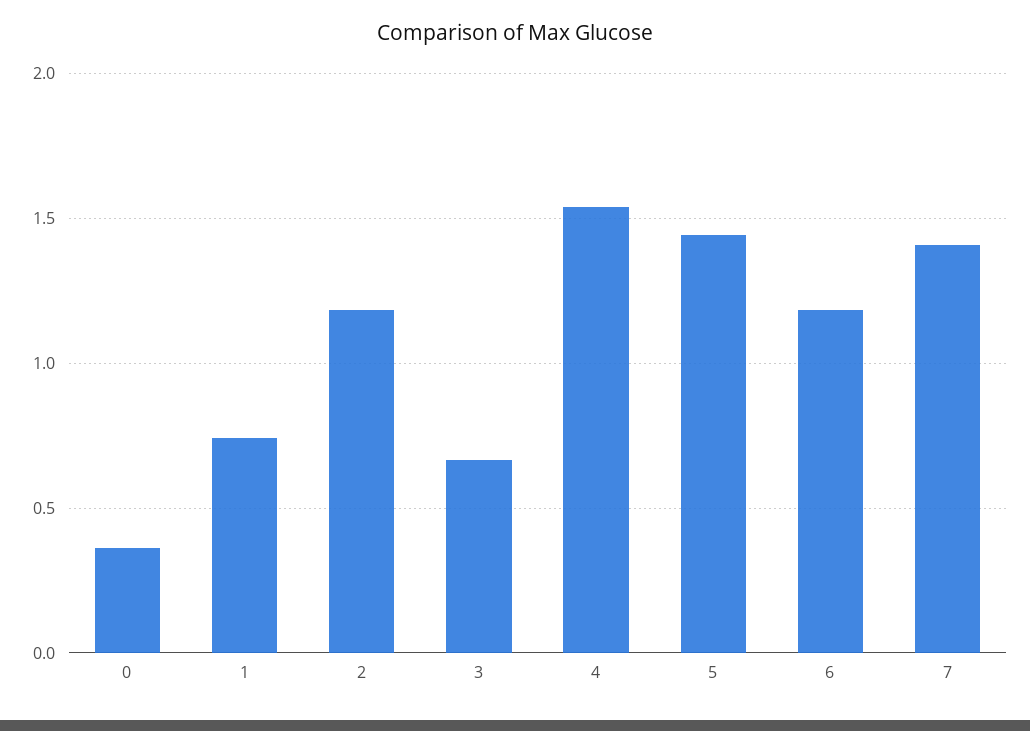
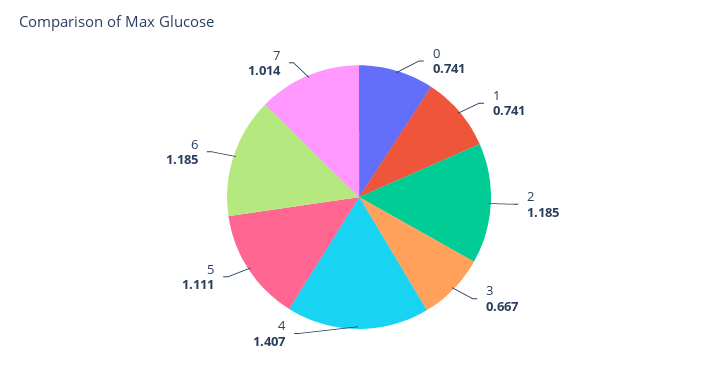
0: 0.35 -> 0.741
4: 1.55 -> 1.407
5: 1.45 -> 1.111
7: 1.4 -> 1.014

